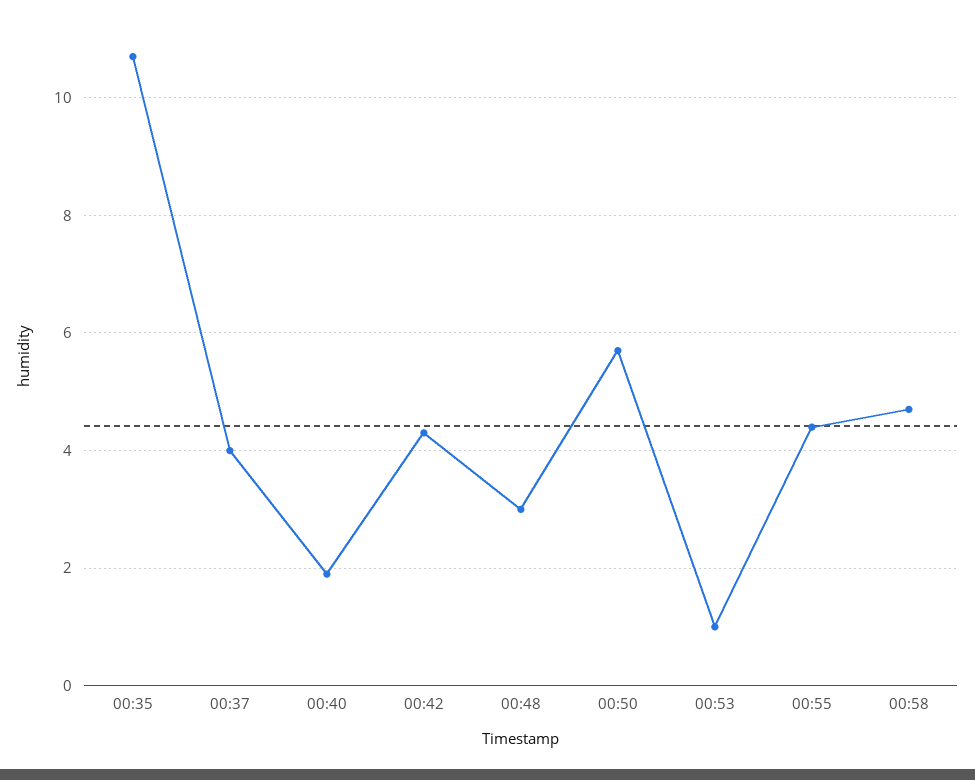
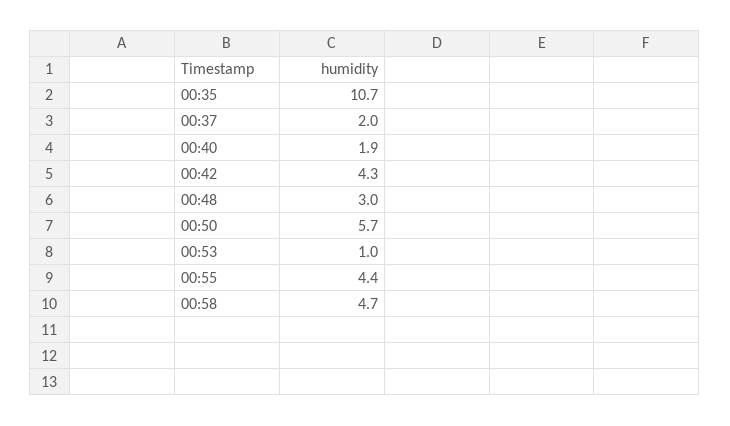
00:37: 4 -> 2

